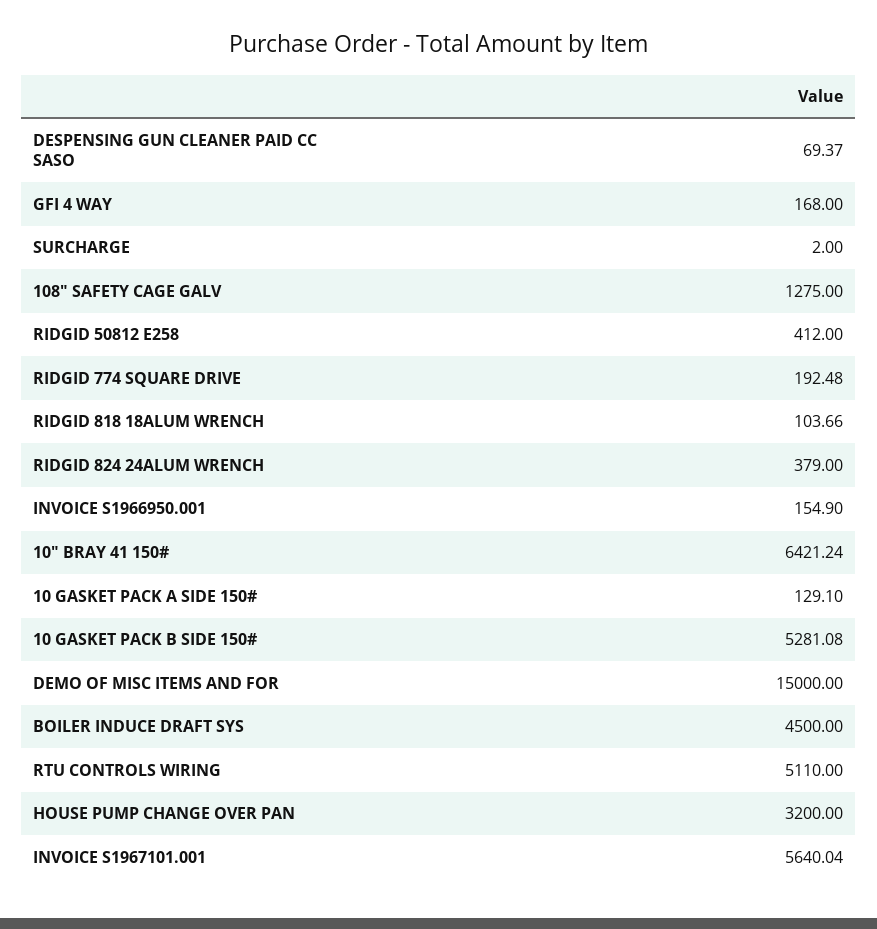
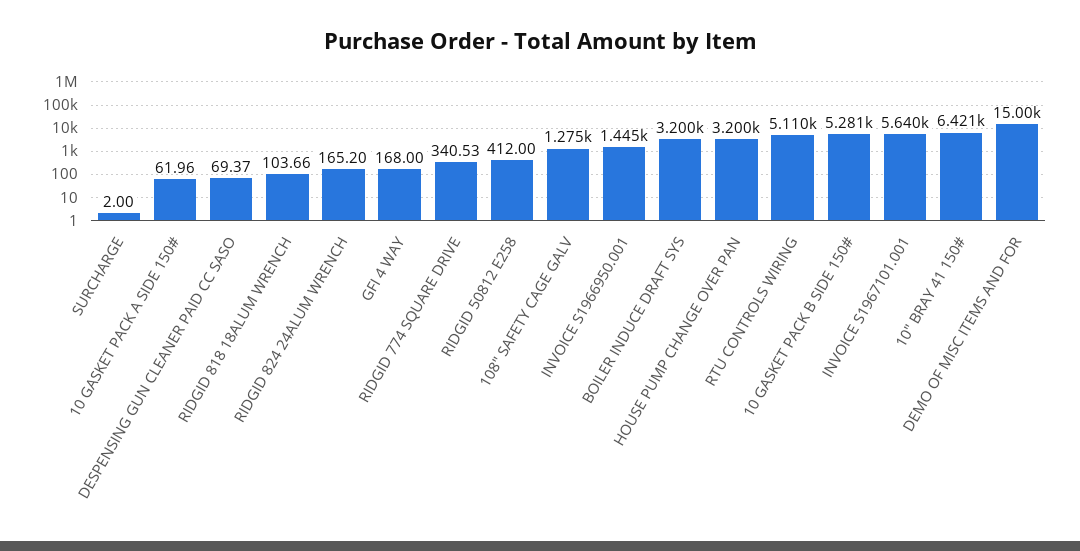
RIDGID 774 SQUARE DRIVE: 192.48 -> 340.53
RIDGID 824 24ALUM WRENCH: 379 -> 165.2
INVOICE S1966950.001: 154.9 -> 1445
10 GASKET PACK A SIDE 150#: 129.1 -> 61.96
BOILER INDUCE DRAFT SYS: 4500 -> 3200

